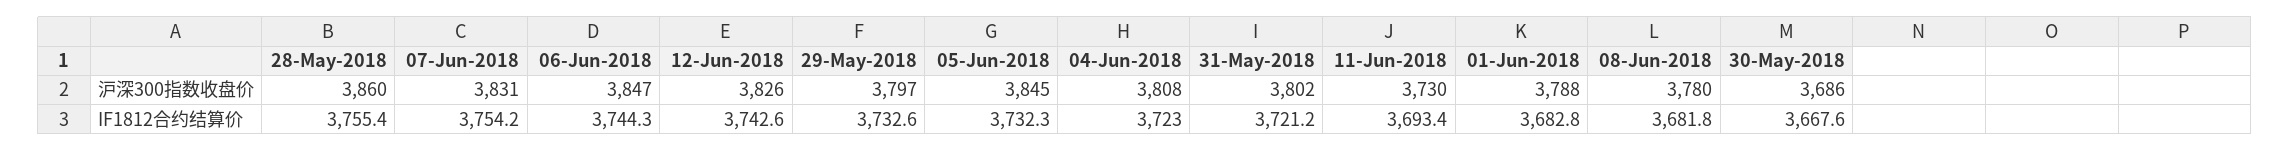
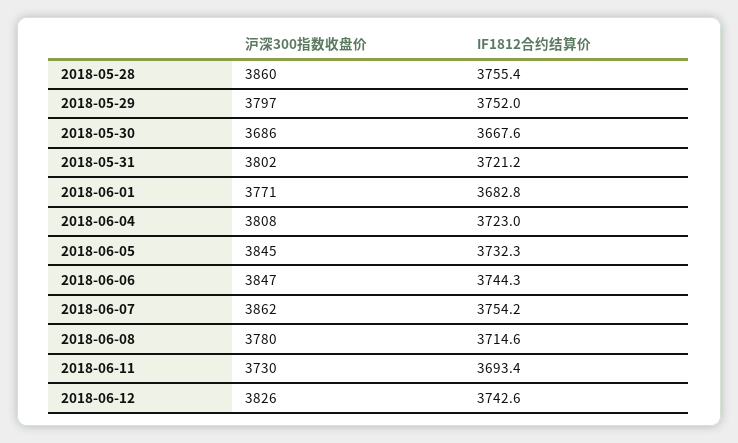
07-Jun-2018, 沪深300指数收盘价: 3831 -> 3862
01-Jun-2018, 沪深300指数收盘价: 3788 -> 3771
29-May-2018, IF1812合约结算价: 3732.6 -> 3752
08-Jun-2018, IF1812合约结算价: 3681.8 -> 3714.6

